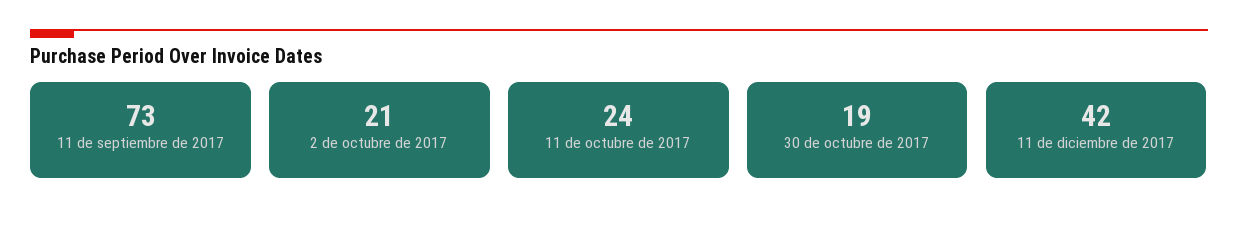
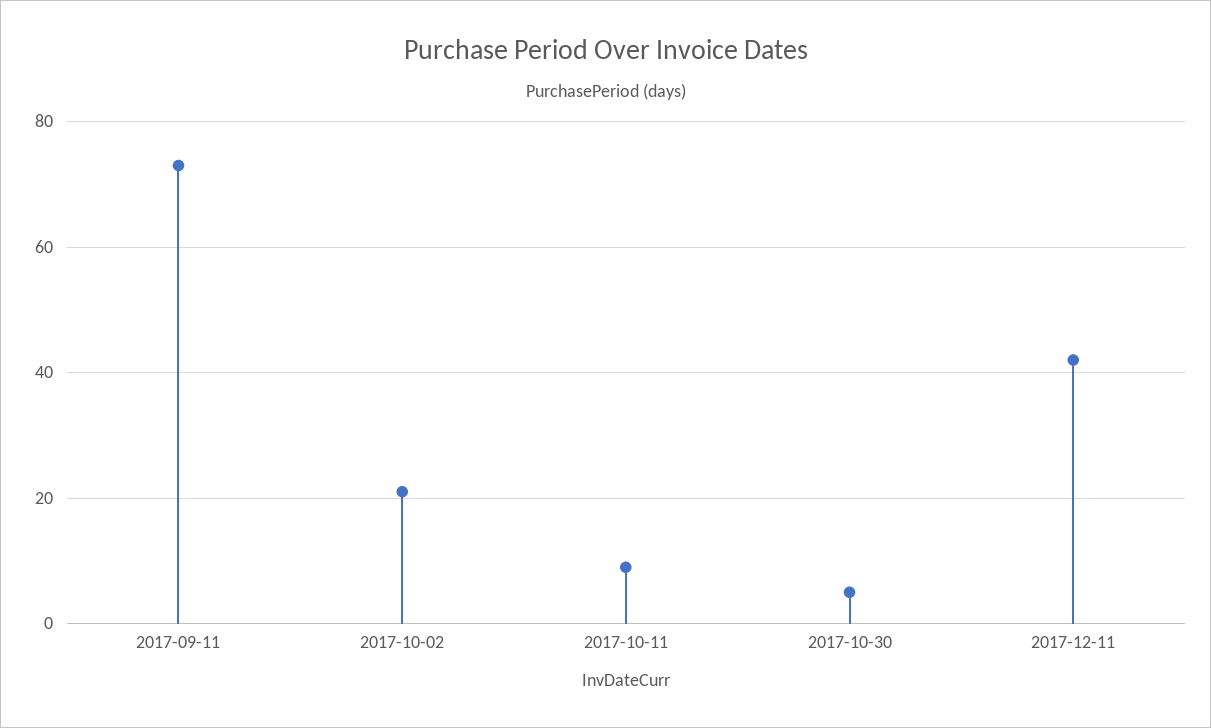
11 de octubre de 2017: 24 -> 10
30 de octubre de 2017: 19 -> 5

